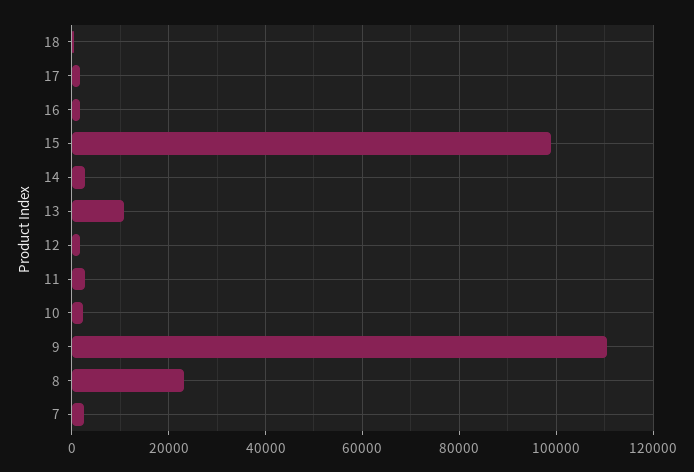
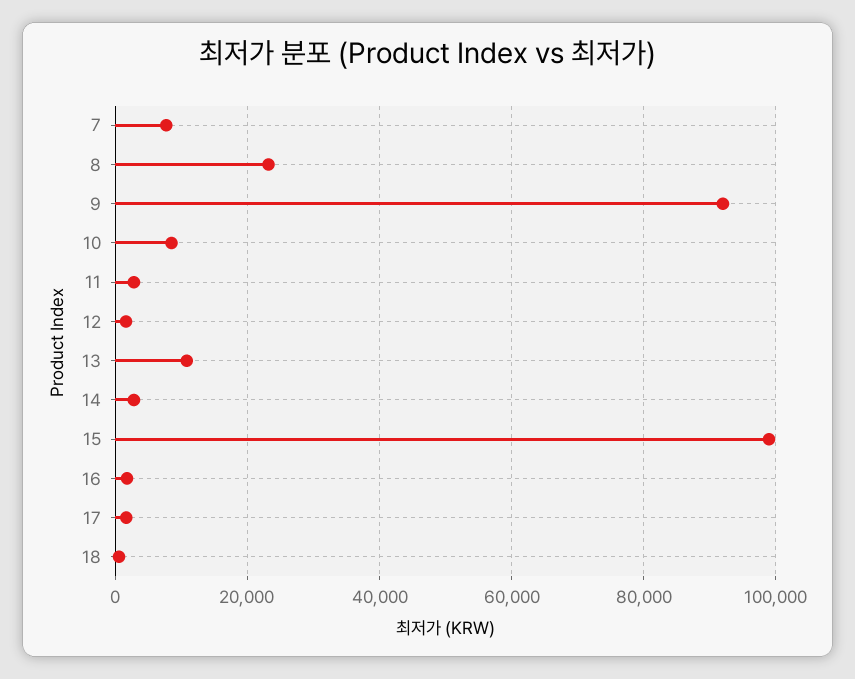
10: 2000 -> 8000
9: 110000 -> 92000
7: 2000 -> 8000

